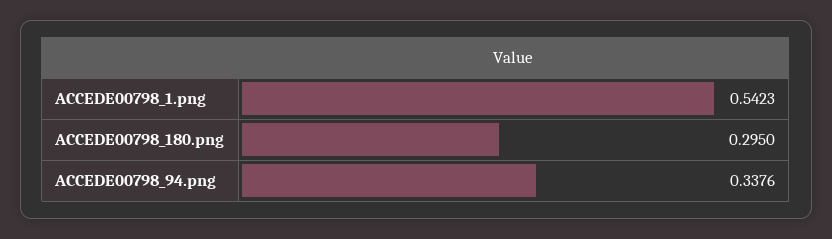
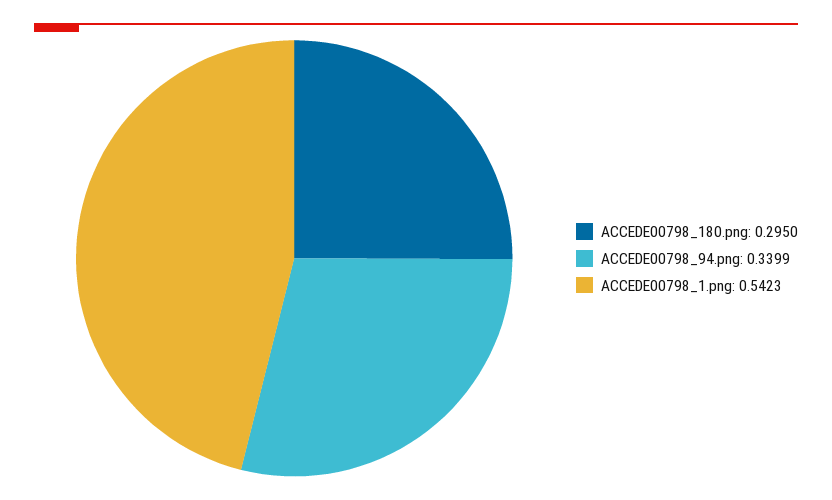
ACCEDE00798_94.png: 0.3376 -> 0.3399

